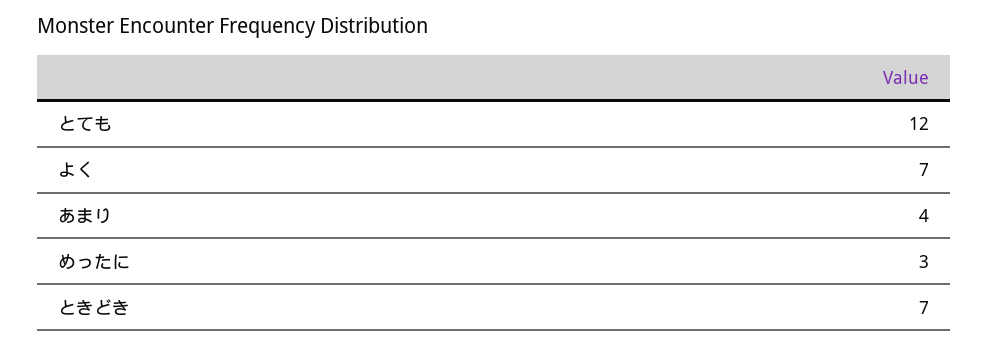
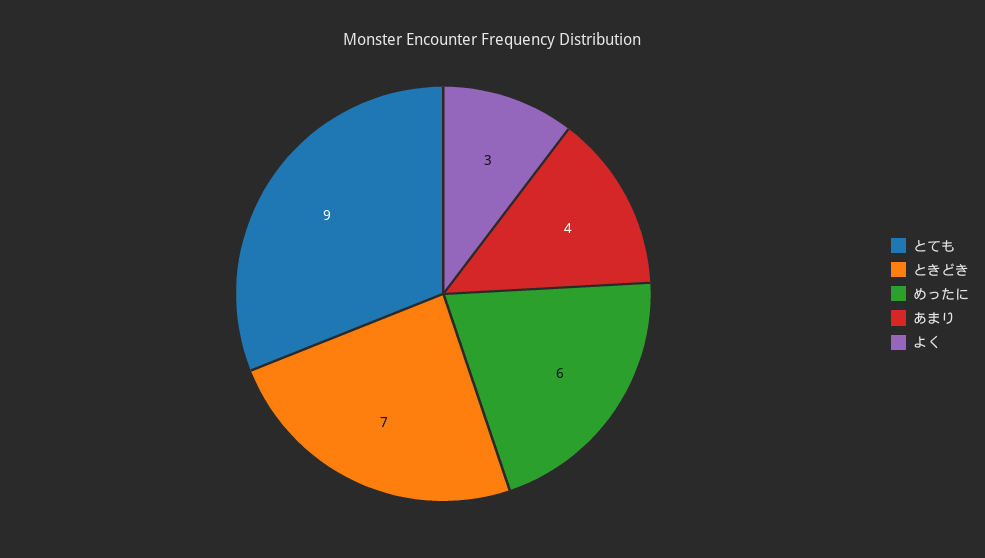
とても: 12 -> 9
よく: 7 -> 3
めったに: 3 -> 6

